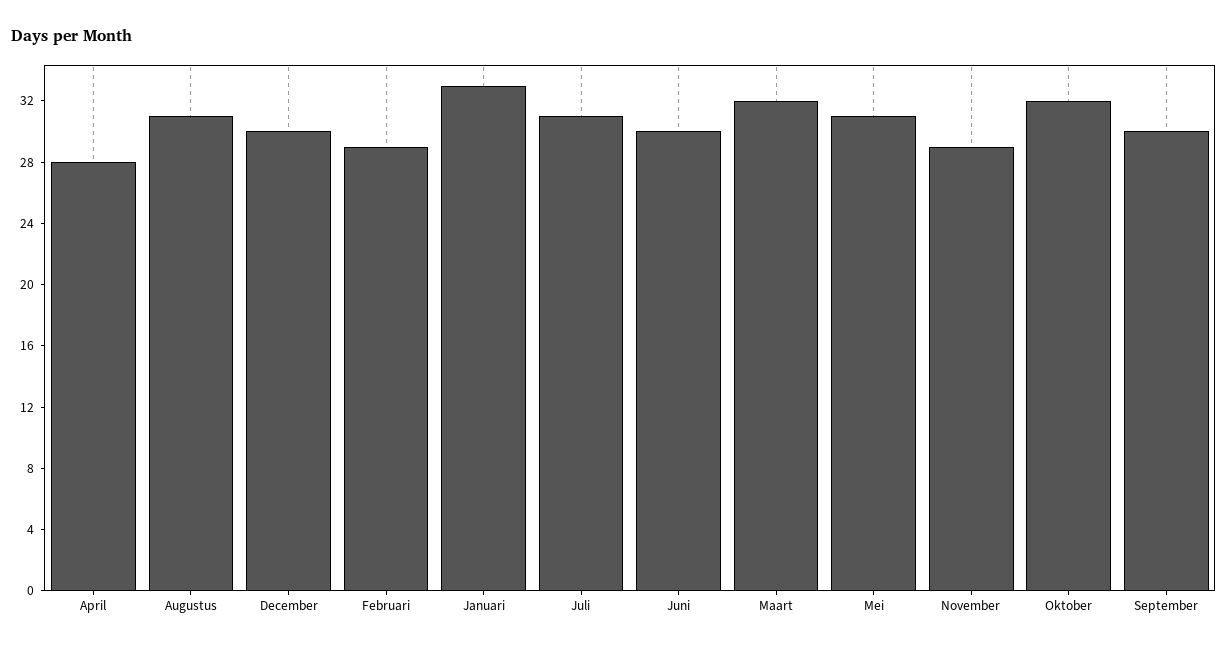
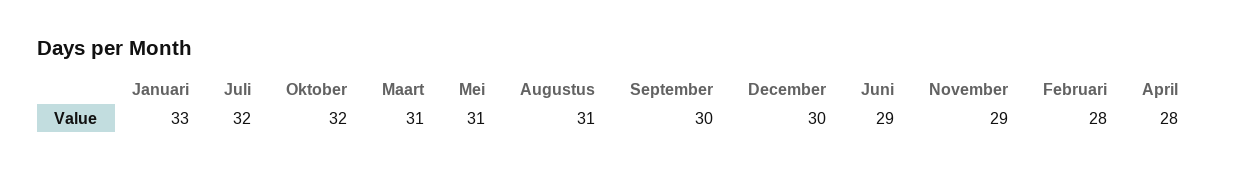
Februari: 29 -> 28
Juli: 31 -> 32
Juni: 30 -> 29
Maart: 32 -> 31

